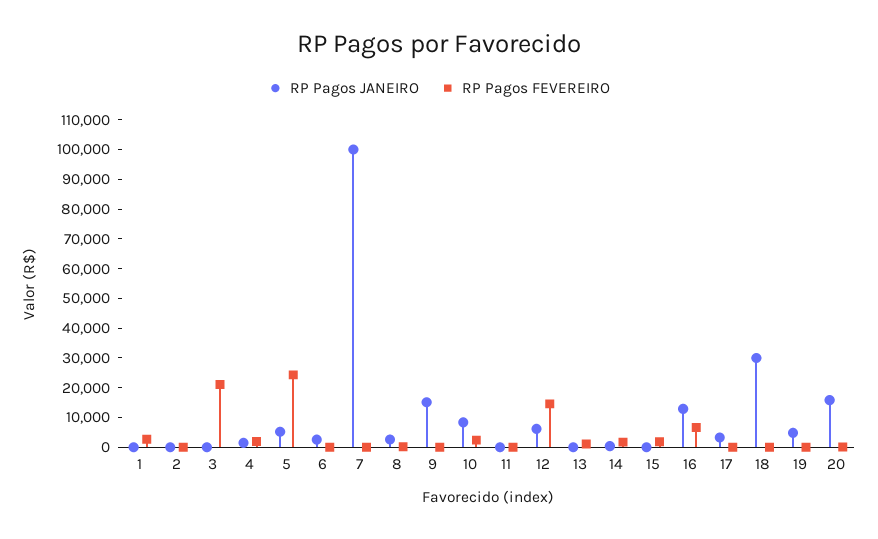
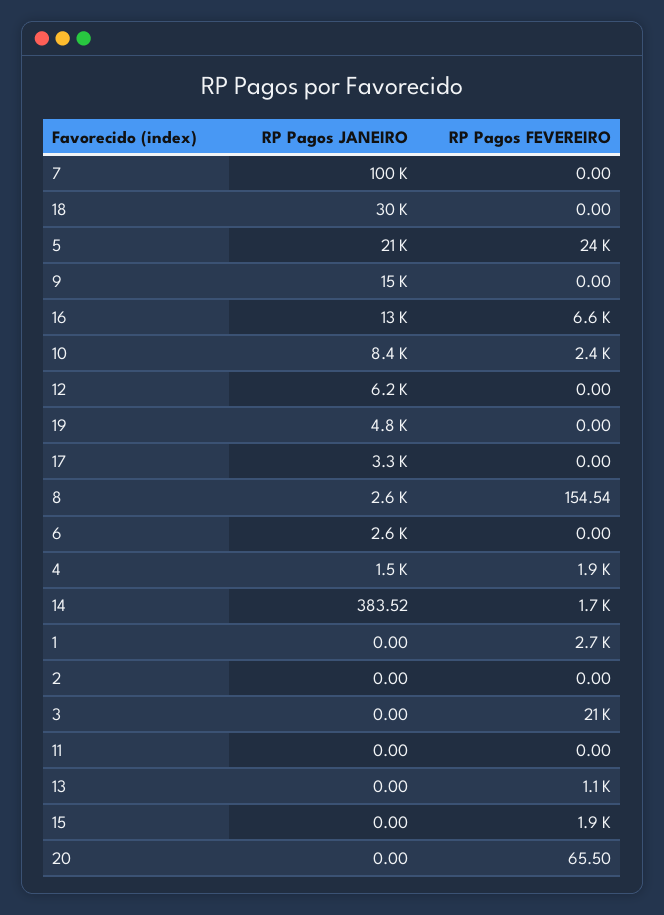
RP Pagos JANEIRO, 5: 5000 -> 21000
RP Pagos FEVEREIRO, 12: 15000 -> 0
RP Pagos JANEIRO, 20: 15000 -> 0

